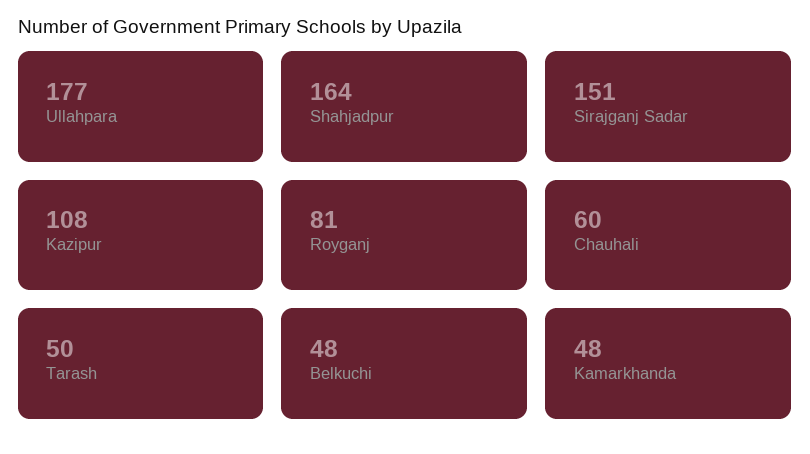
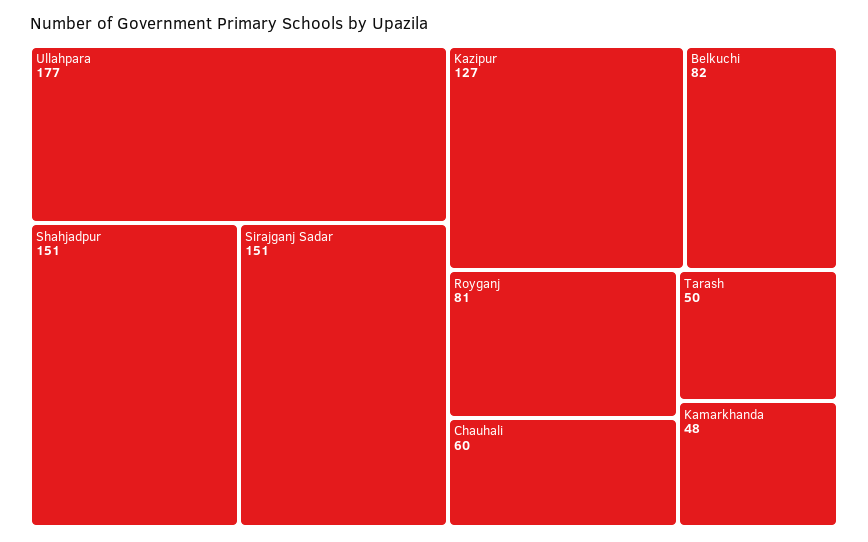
Shahjadpur: 164 -> 151
Kazipur: 108 -> 127
Belkuchi: 48 -> 82

